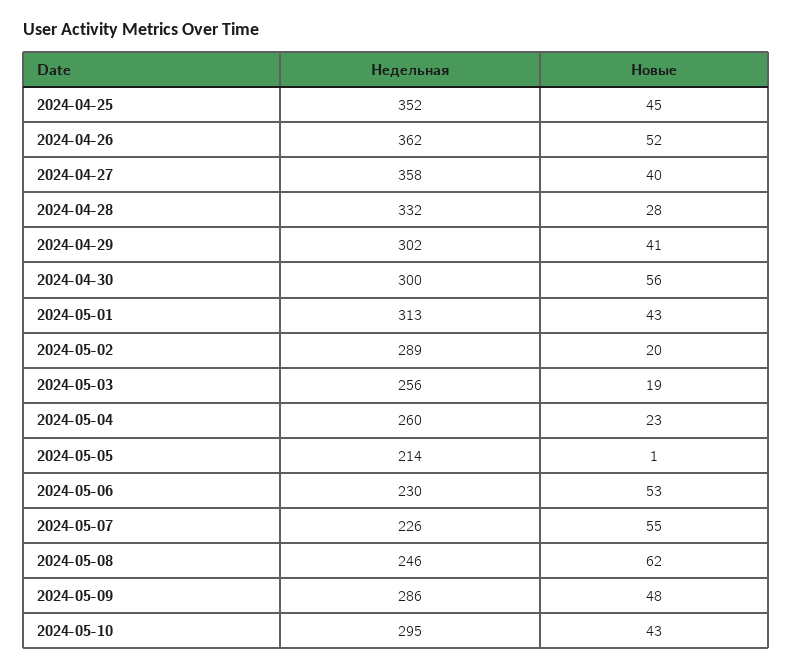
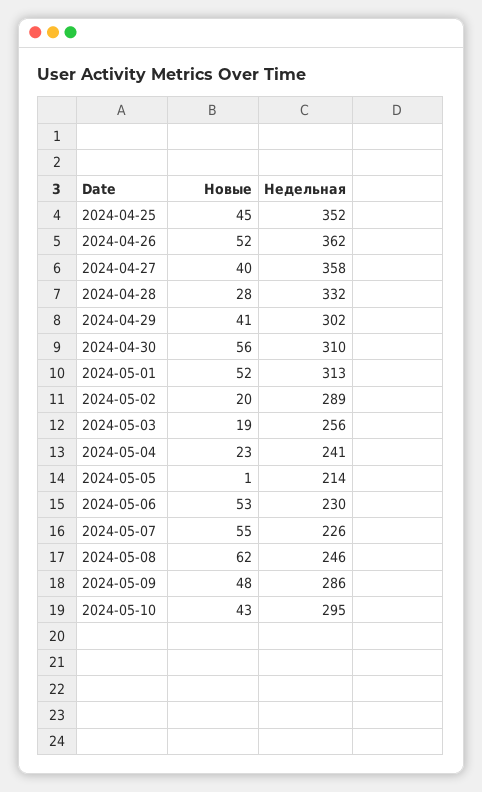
Недельная, 2024-04-30: 300 -> 310
Новые, 2024-05-01: 43 -> 52
Недельная, 2024-05-04: 260 -> 241

